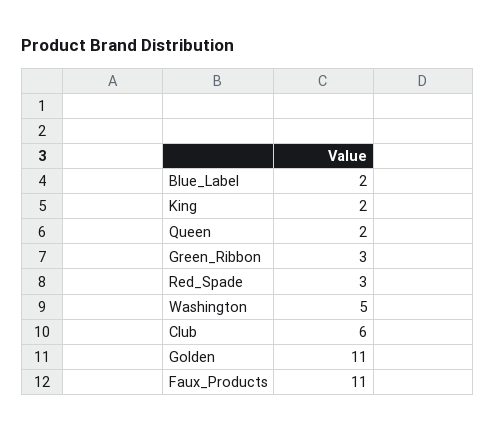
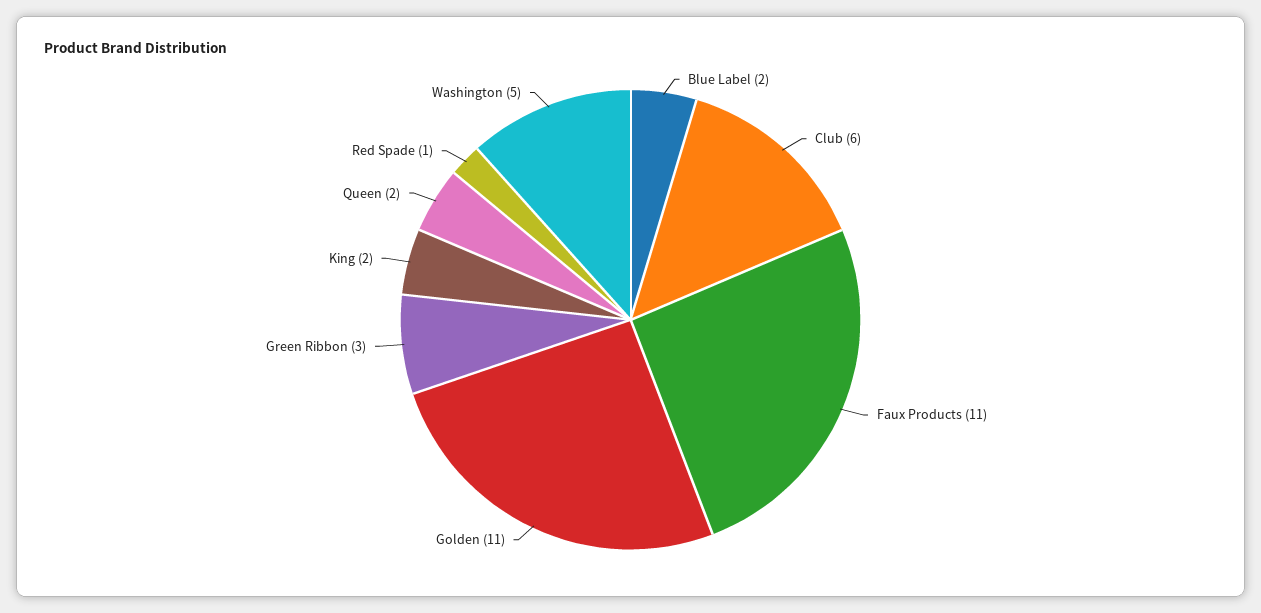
Red_Spade: 3 -> 1

